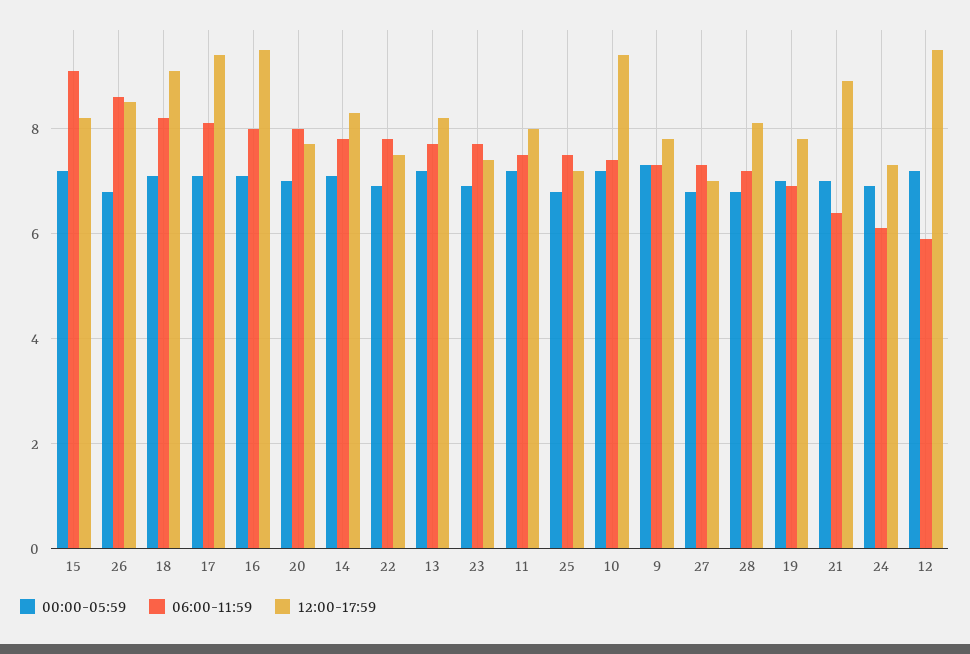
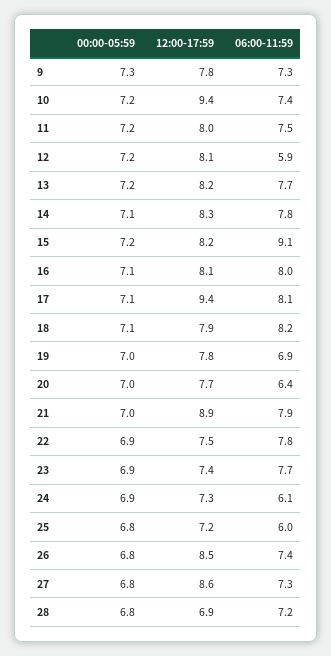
06:00-11:59, 26: 8.5 -> 7.4
12:00-17:59, 18: 9 -> 7.9
12:00-17:59, 16: 9.5 -> 8.1
06:00-11:59, 20: 8 -> 6.4
06:00-11:59, 25: 7.5 -> 6
12:00-17:59, 27: 7 -> 8.6
12:00-17:59, 28: 8 -> 6.9
06:00-11:59, 21: 6.5 -> 7.9
12:00-17:59, 12: 9.5 -> 8.1

